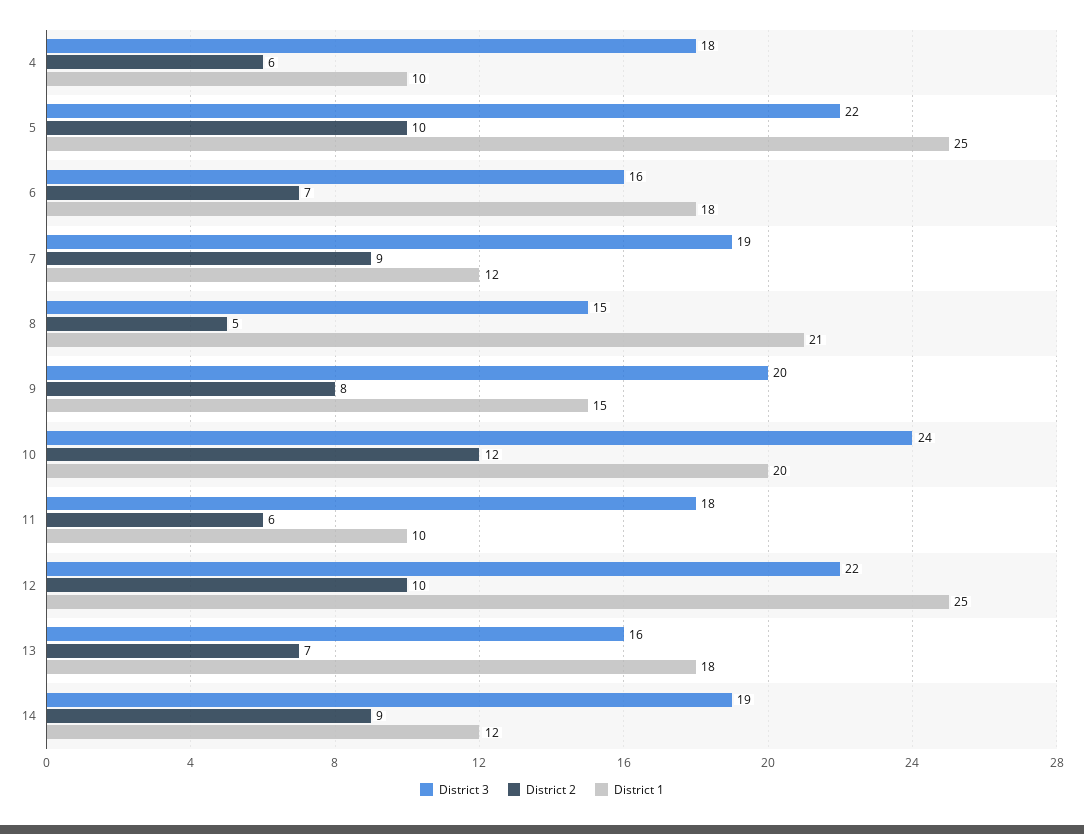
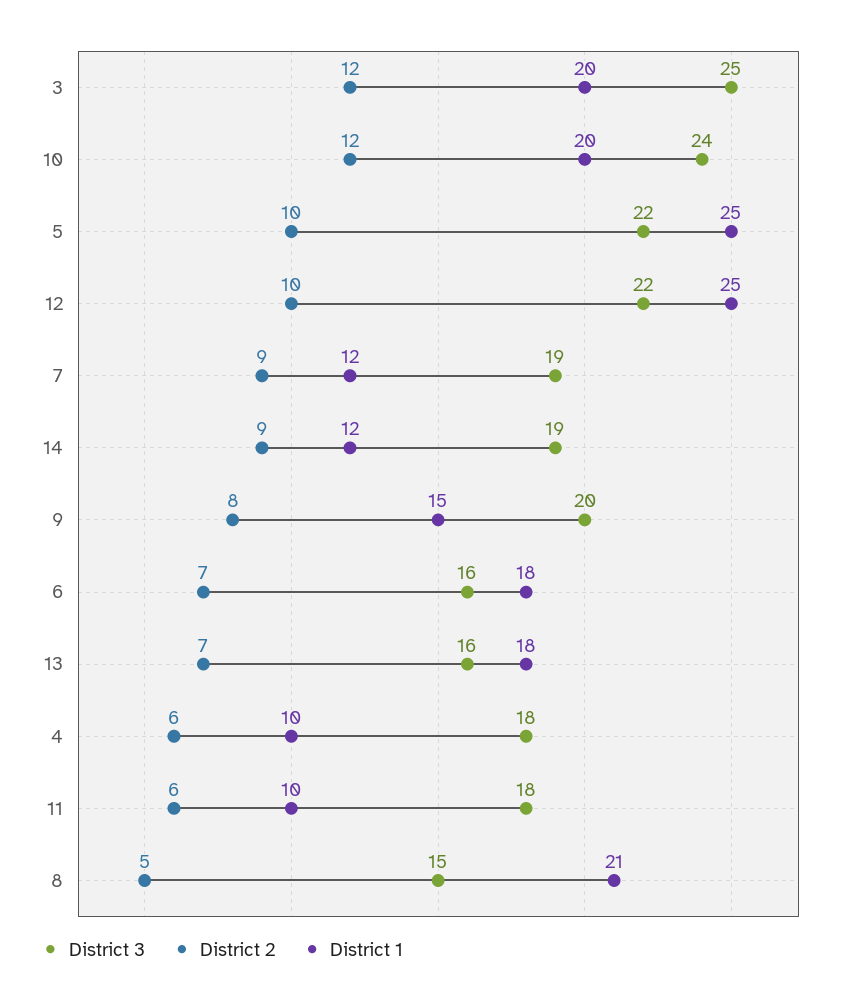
District 3, 3: none -> 25
District 2, 3: none -> 12
District 1, 3: none -> 20

